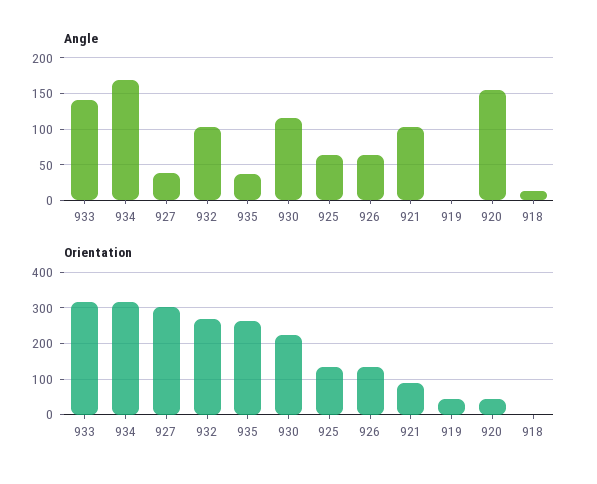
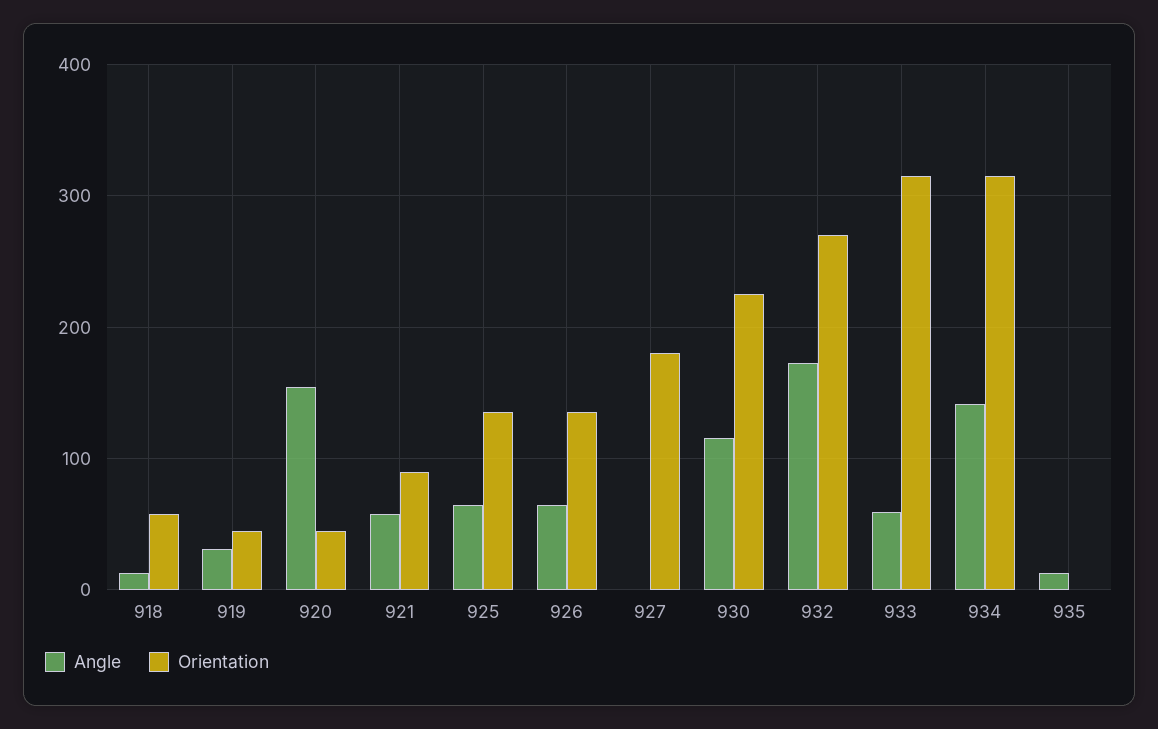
Angle, 933: 140 -> 60
Angle, 934: 170 -> 140
Angle, 927: 40 -> 0
Angle, 932: 100 -> 170
Angle, 935: 40 -> 10
Angle, 921: 100 -> 60
Angle, 919: 0 -> 30
Orientation, 927: 300 -> 180
Orientation, 935: 260 -> 0
Orientation, 918: 0 -> 60

